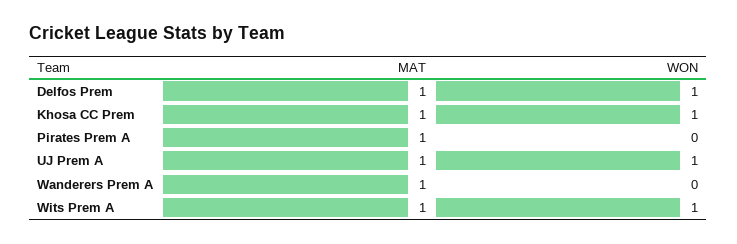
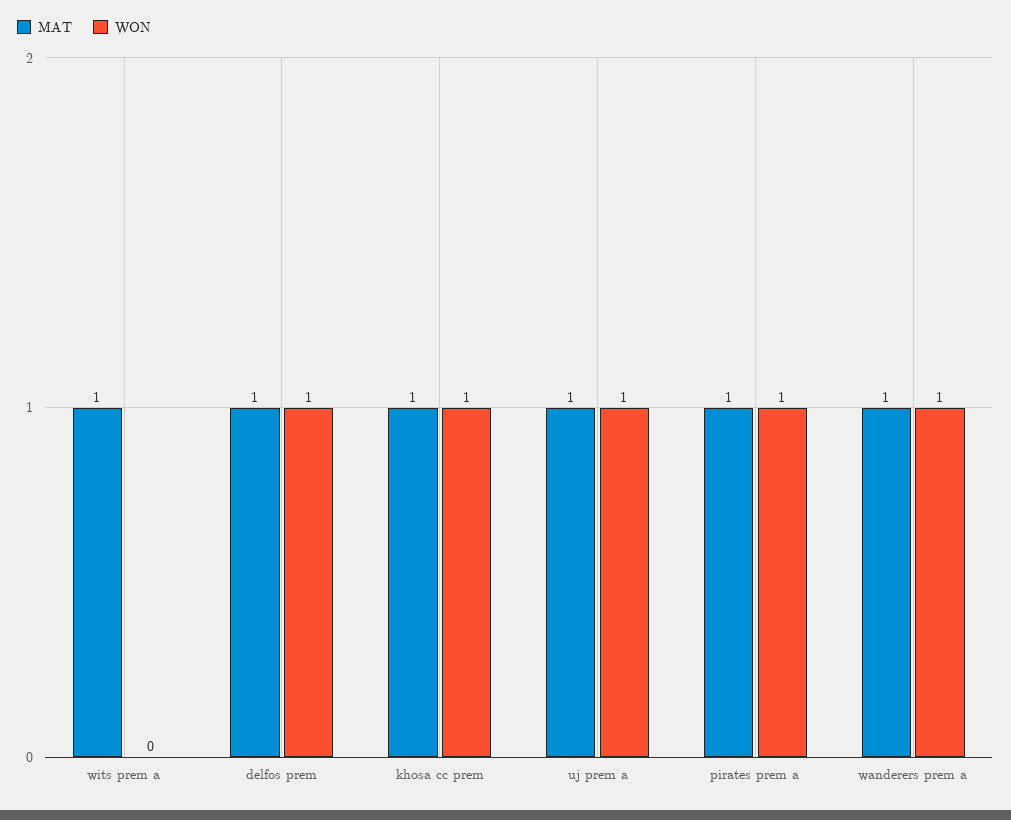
WON, Pirates Prem A: 0 -> 1
WON, Wanderers Prem A: 0 -> 1
WON, Wits Prem A: 1 -> 0

